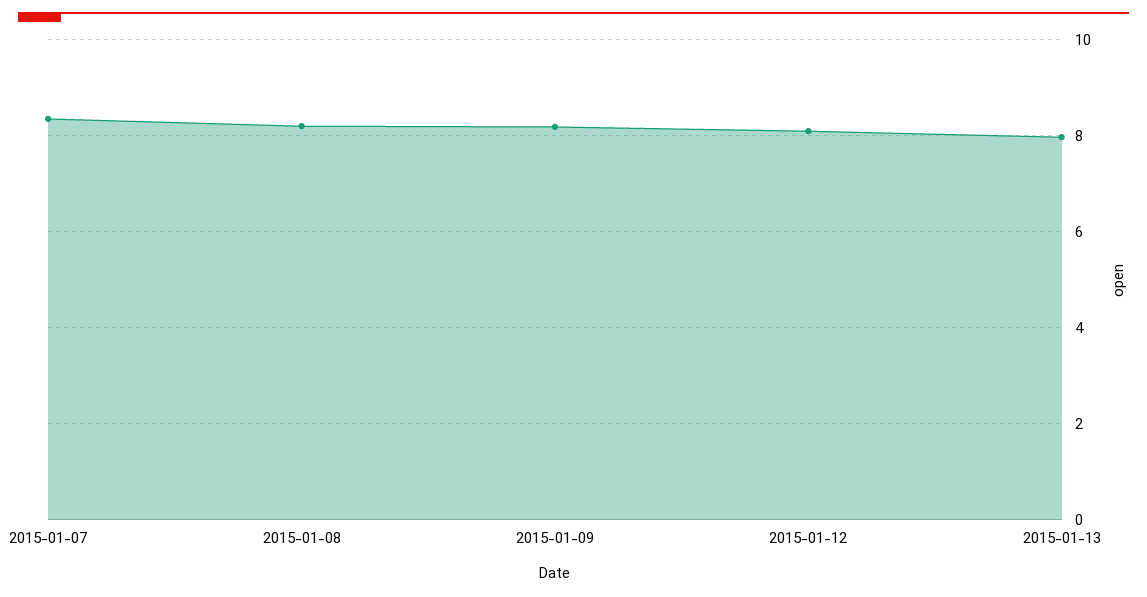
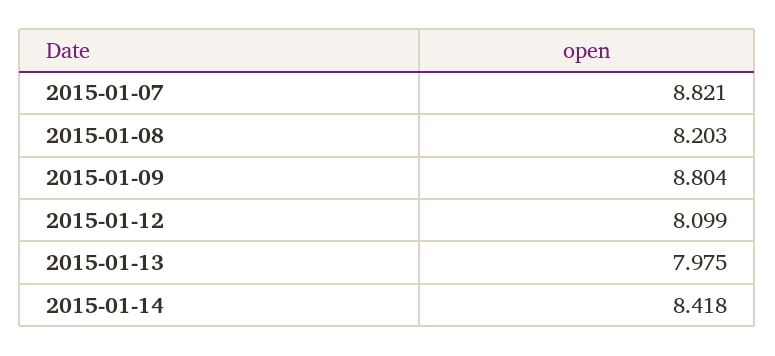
2015-01-07: 8.4 -> 8.821
2015-01-09: 8.2 -> 8.804
2015-01-14: none -> 8.418

